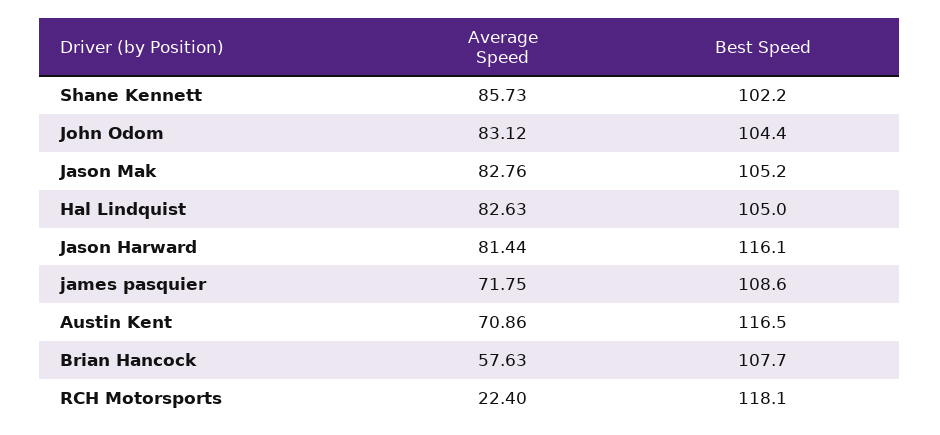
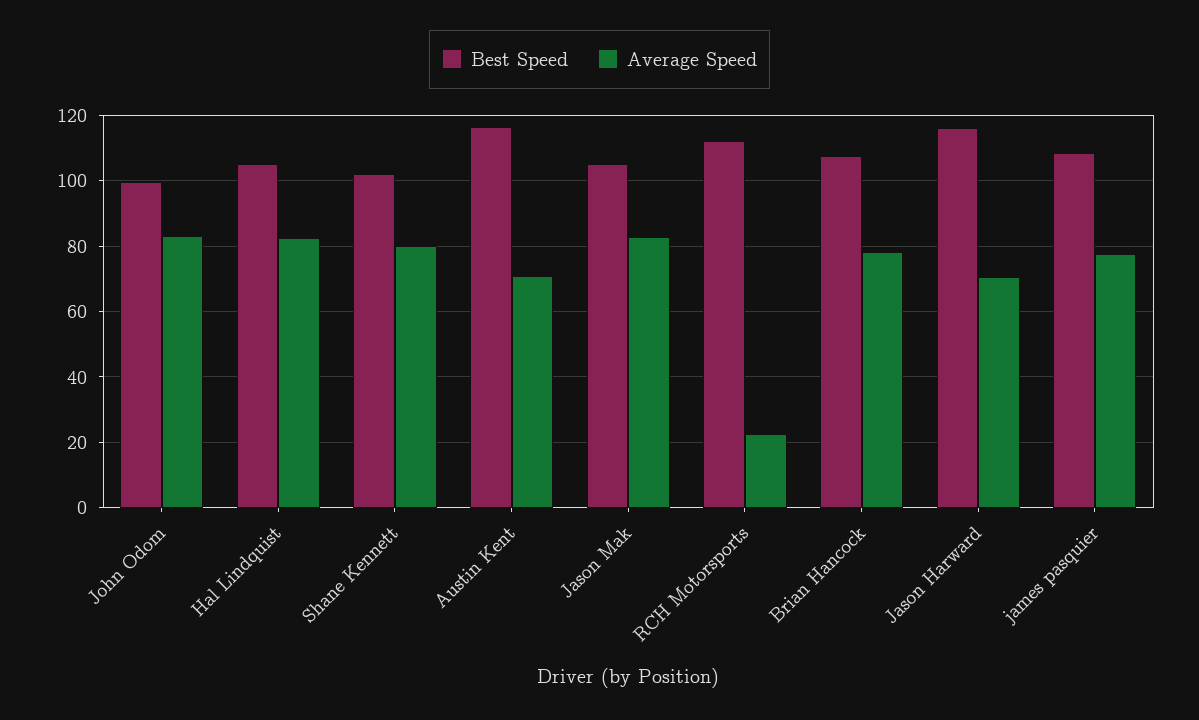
Average Speed, Shane Kennett: 85.73 -> 80
Best Speed, John Odom: 104.4 -> 100
Average Speed, Jason Harward: 81.44 -> 70
Average Speed, james pasquier: 71.75 -> 78
Average Speed, Brian Hancock: 57.63 -> 78
Best Speed, RCH Motorsports: 118.1 -> 112

